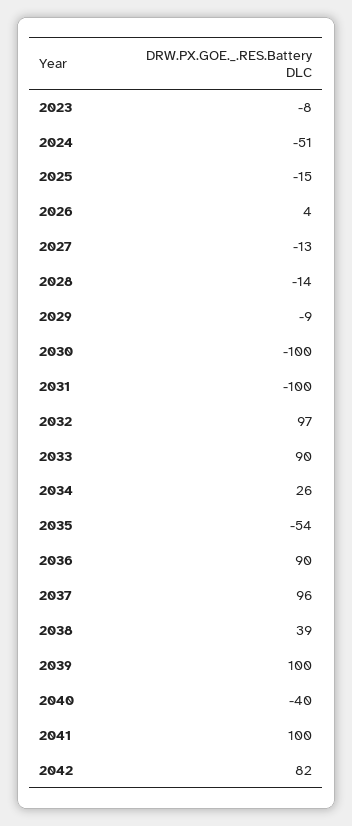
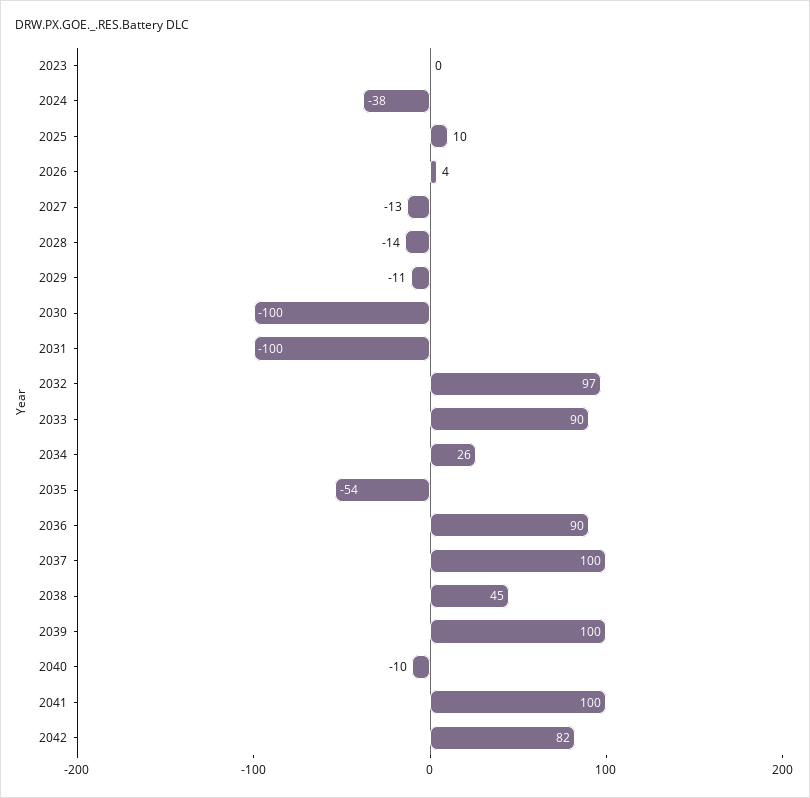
2023: -8 -> 0
2024: -51 -> -38
2025: -15 -> 10
2029: -9 -> -11
2037: 96 -> 100
2038: 39 -> 45
2040: -40 -> -10

